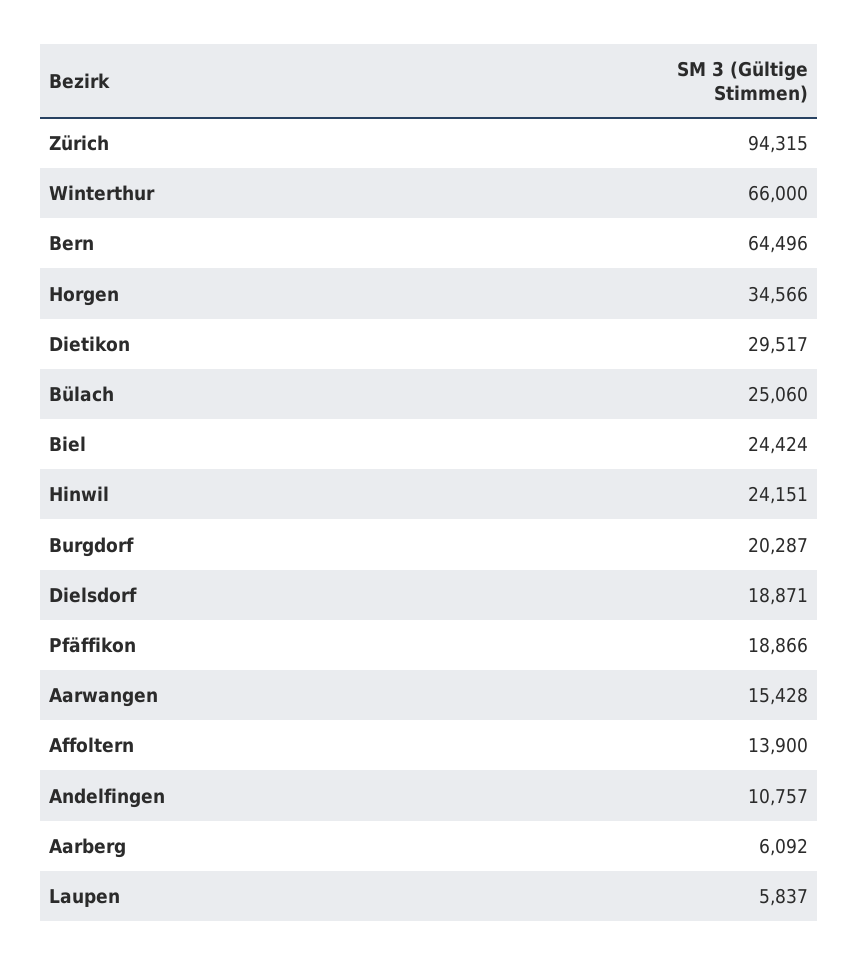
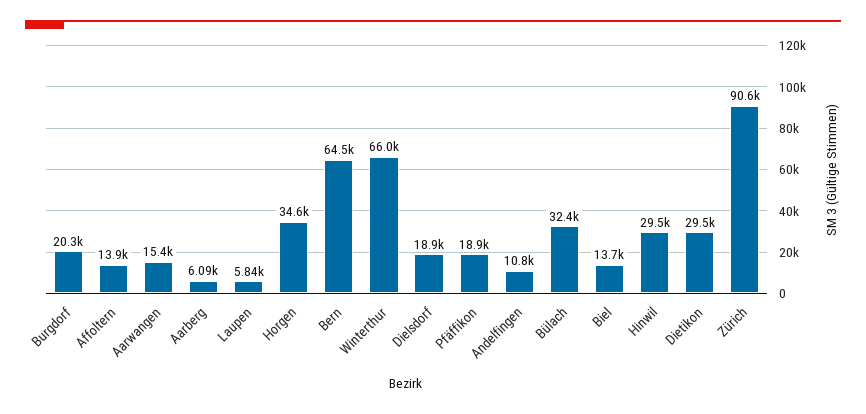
Zürich: 94315 -> 90600
Bülach: 25060 -> 32400
Biel: 24424 -> 13700
Hinwil: 24151 -> 29500

